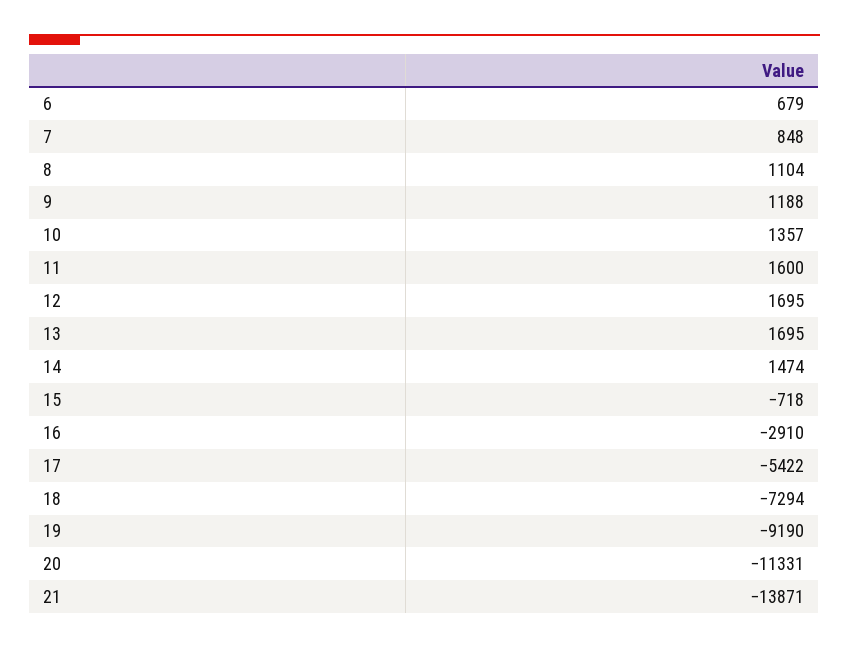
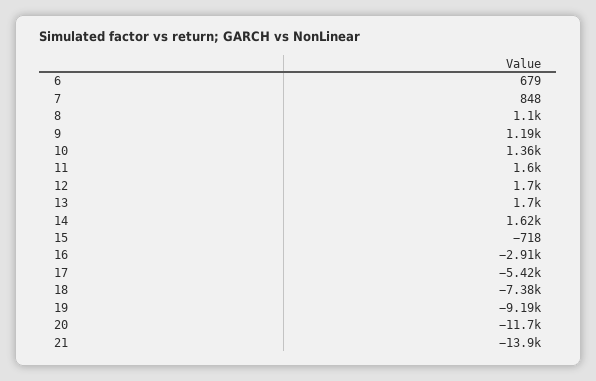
14: 1474 -> 1620
18: -7294 -> -7380
20: -11331 -> -11700

